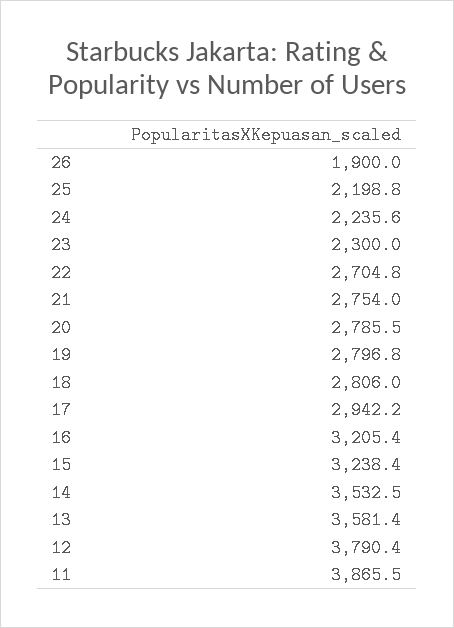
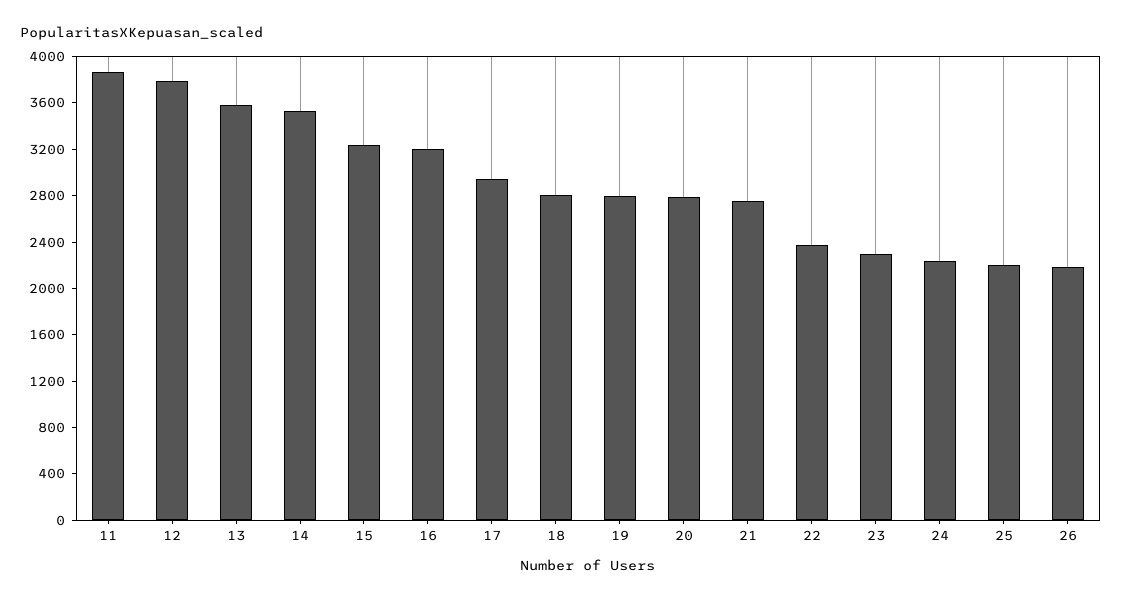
26: 1900 -> 2200
22: 2704.8 -> 2400

